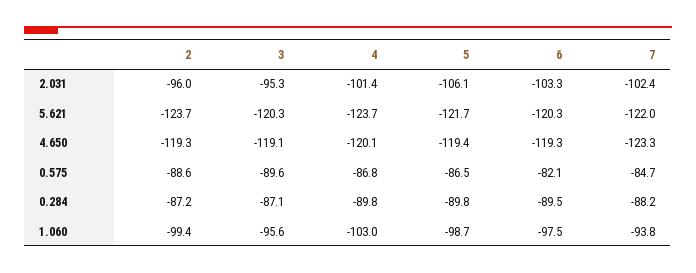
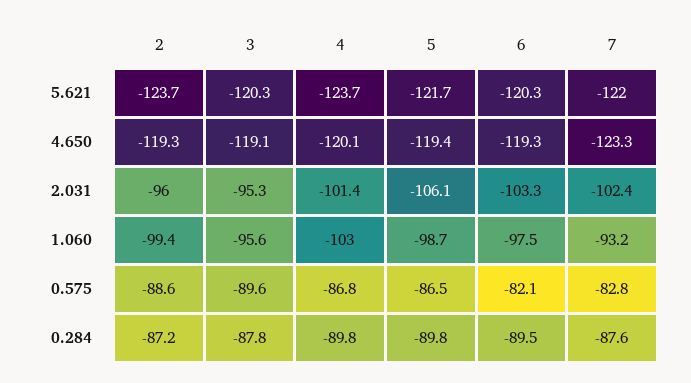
7, 0.575: -84.7 -> -82.8
3, 0.284: -87.1 -> -87.8
7, 0.284: -88.2 -> -87.6
7, 1.060: -93.8 -> -93.2

